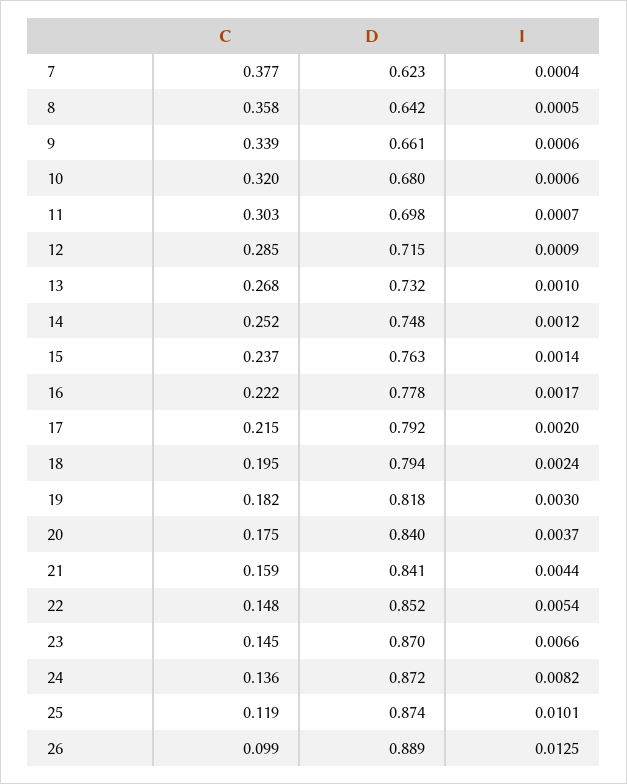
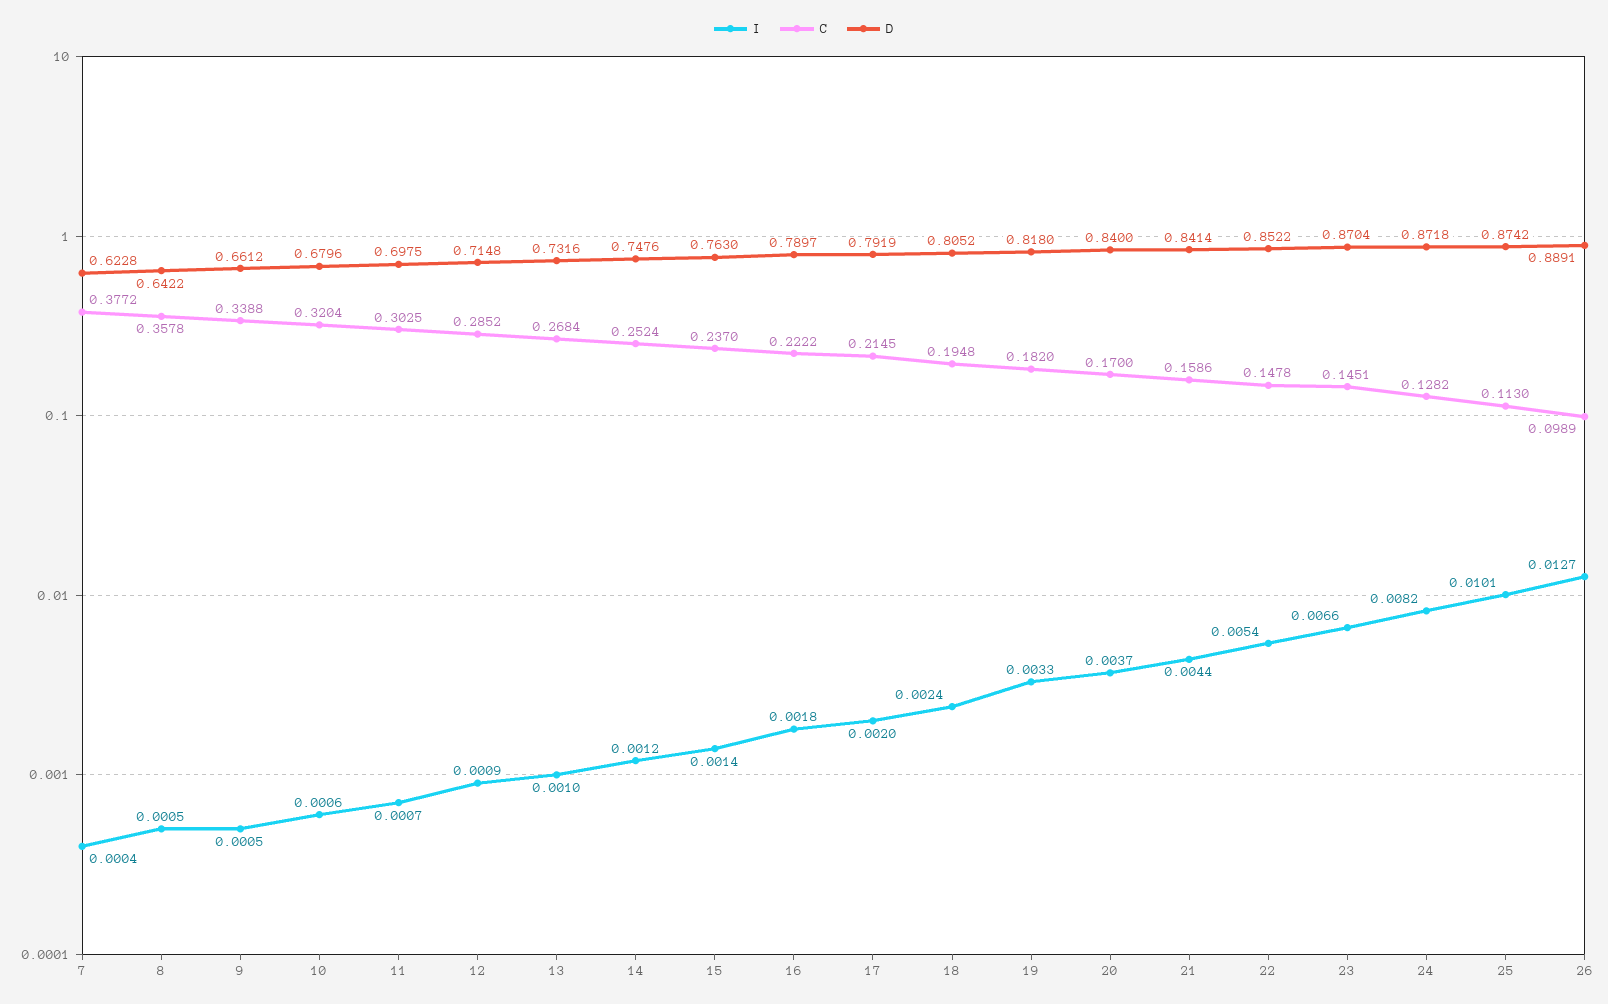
I, 9: 0.0006 -> 0.0005
D, 16: 0.778 -> 0.7897
I, 16: 0.0017 -> 0.0018
D, 18: 0.794 -> 0.8052
I, 19: 0.003 -> 0.0033
C, 20: 0.175 -> 0.17
C, 24: 0.136 -> 0.1282
C, 25: 0.119 -> 0.113
I, 26: 0.0125 -> 0.0127

